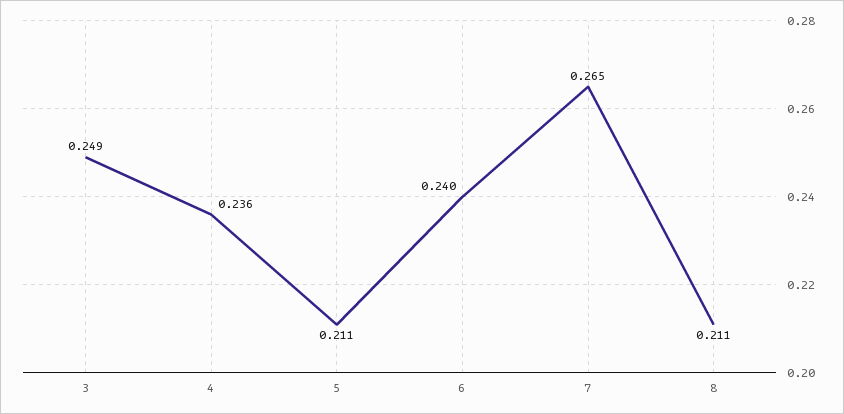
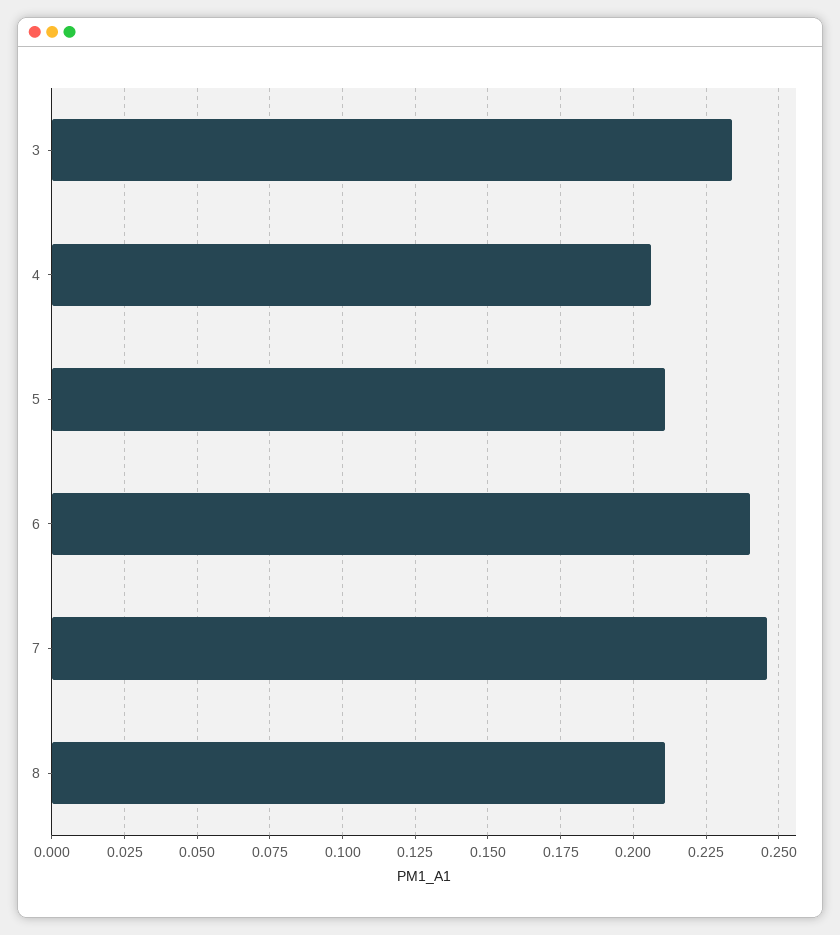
3: 0.249 -> 0.235
4: 0.236 -> 0.205
7: 0.265 -> 0.245

